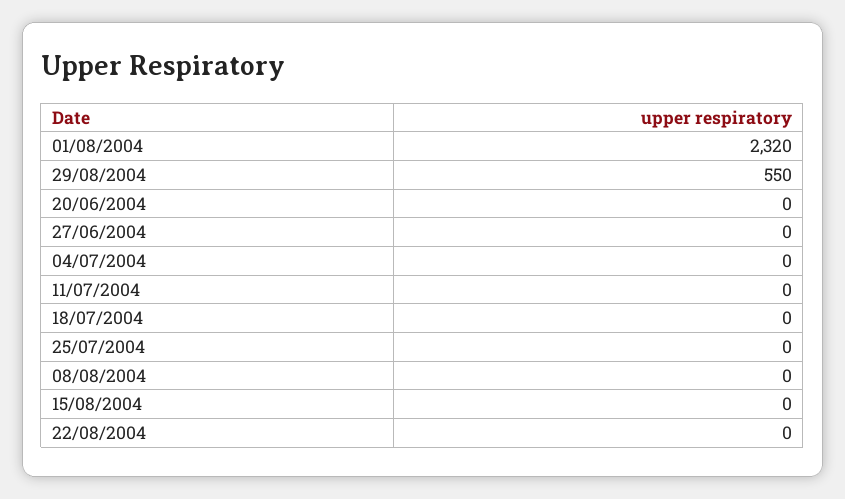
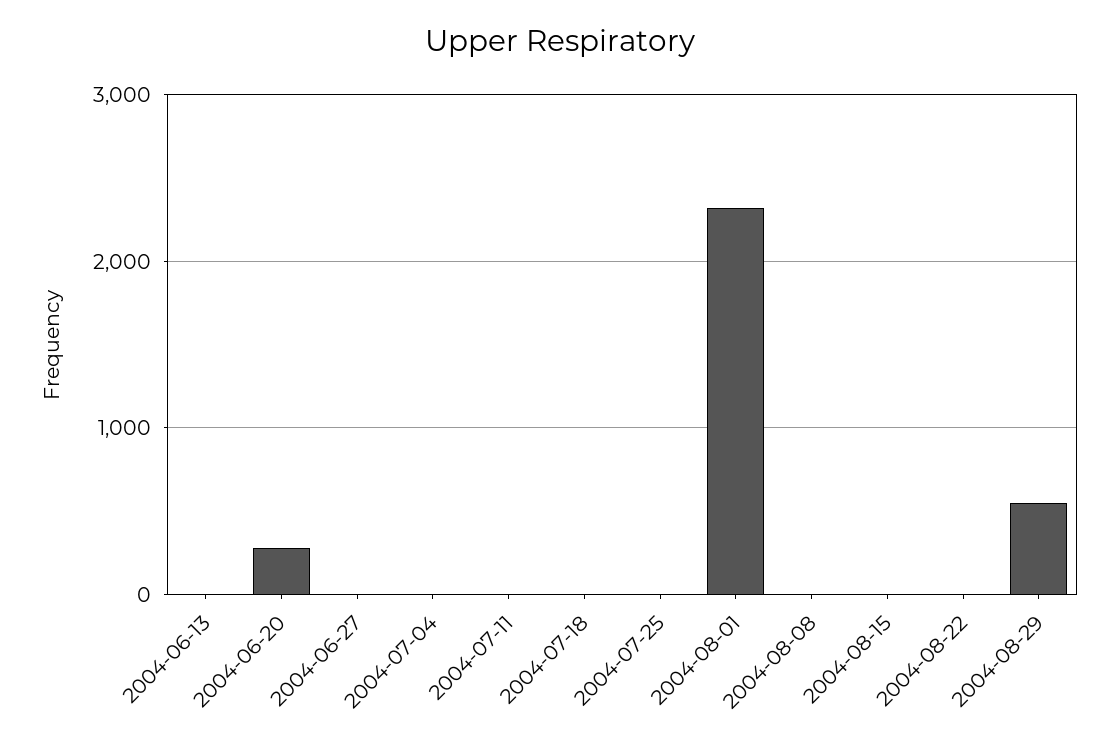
20/06/2004: 0 -> 300
2004-06-13: none -> 0

